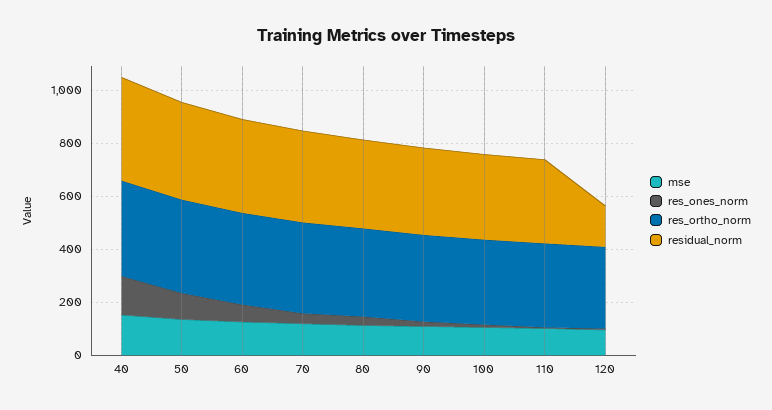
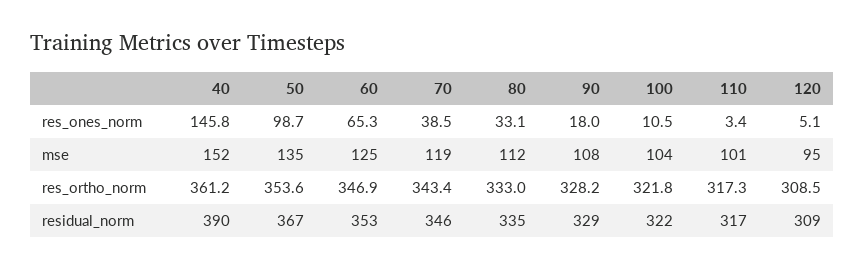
residual_norm, 120: 150 -> 309

